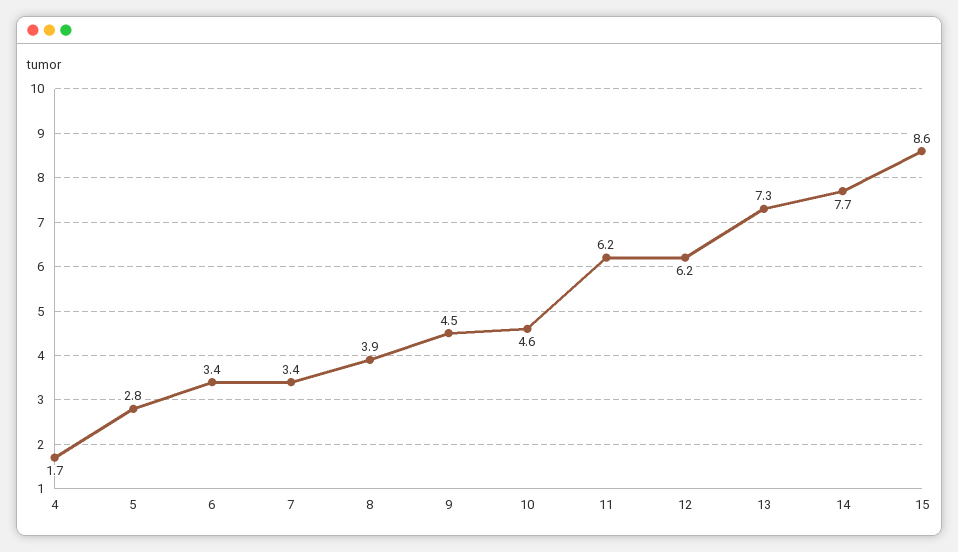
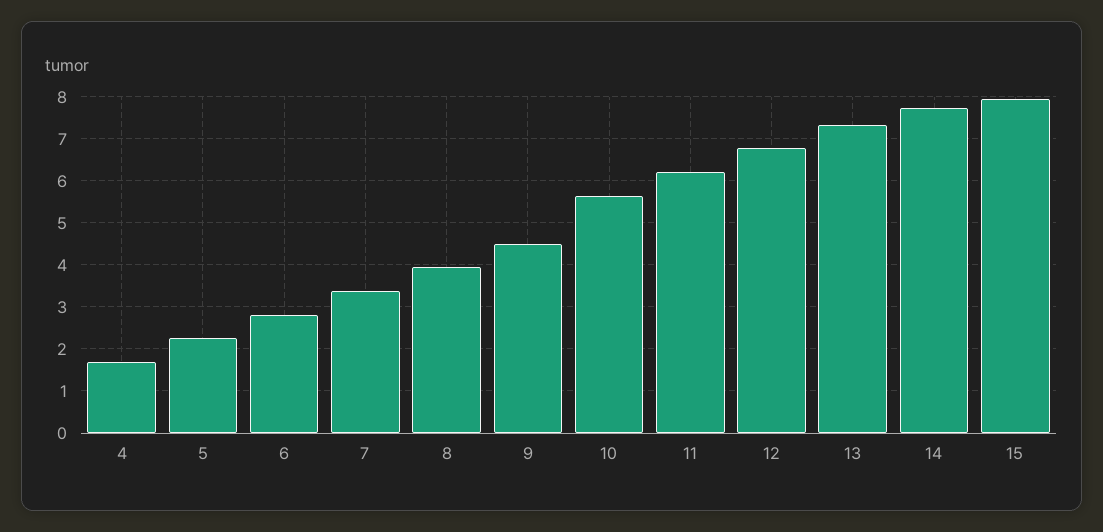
5: 2.8 -> 2.2
6: 3.4 -> 2.8
10: 4.6 -> 5.6
12: 6.2 -> 6.8
15: 8.6 -> 8

